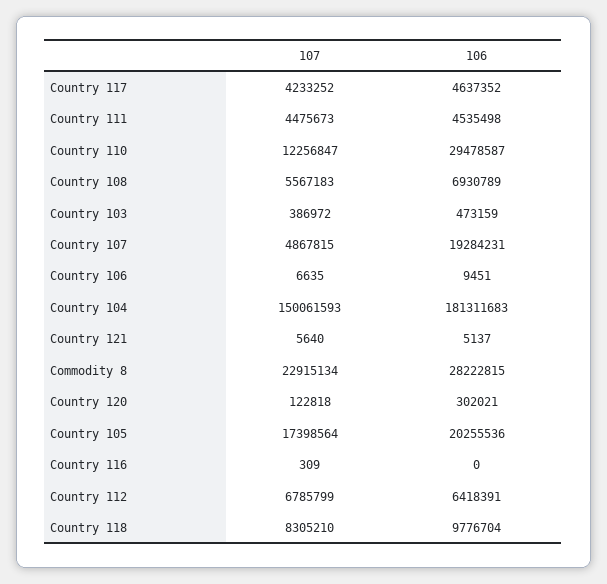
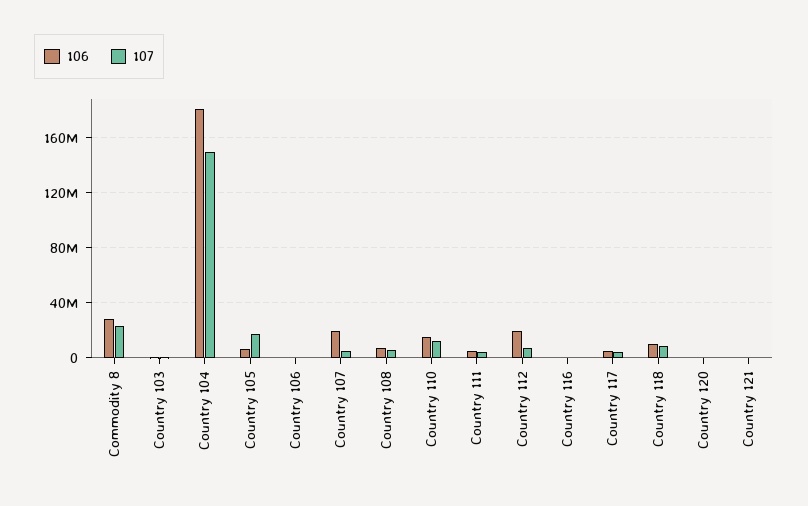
106, Country 110: 29478587 -> 15000000
106, Country 105: 20255536 -> 5000000
106, Country 112: 6418391 -> 20000000

